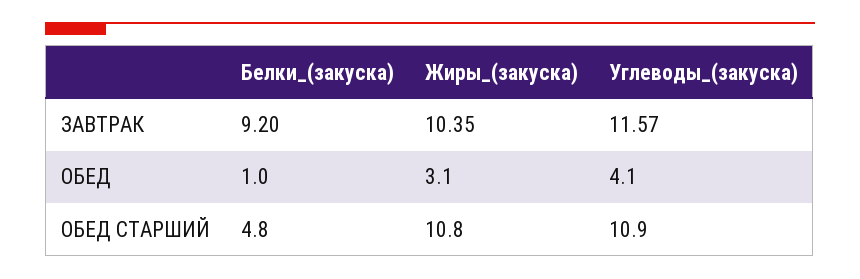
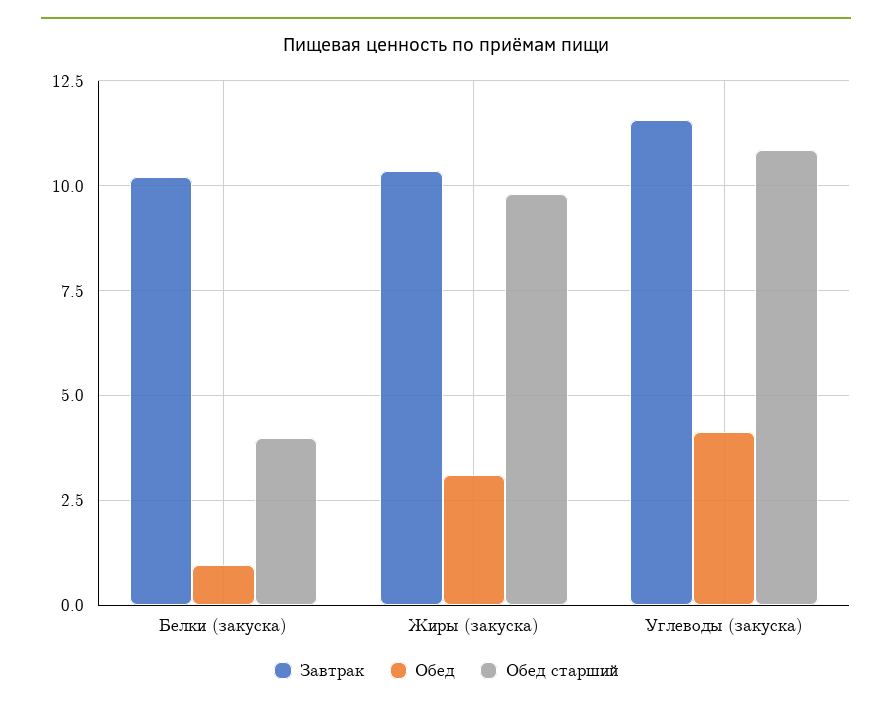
ЗАВТРАК, Белки_(закуска): 9.2 -> 10.25
ОБЕД СТАРШИЙ, Белки_(закуска): 4.8 -> 4
ОБЕД СТАРШИЙ, Жиры_(закуска): 10.8 -> 9.75

